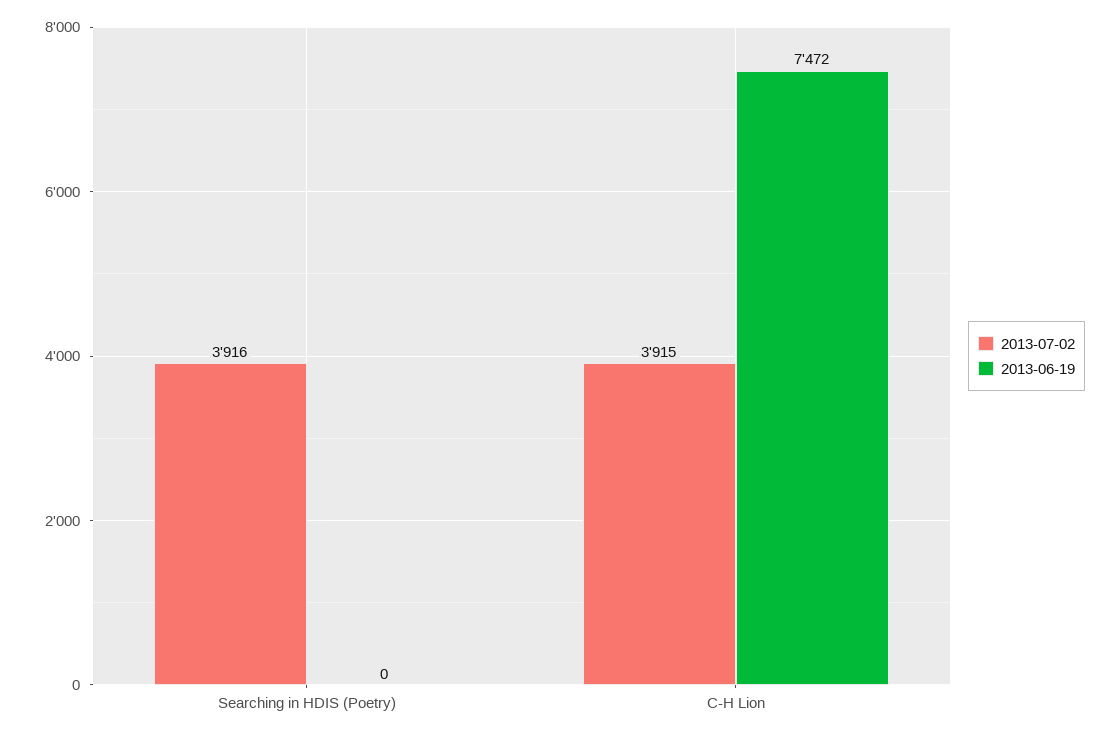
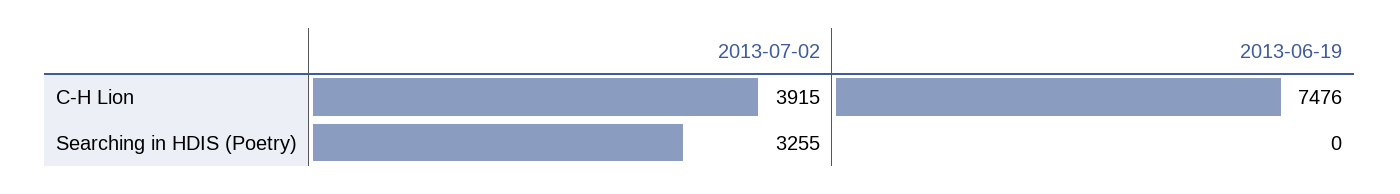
2013-07-02, Searching in HDIS (Poetry): 3916 -> 3255
2013-06-19, C-H Lion: 7472 -> 7476

